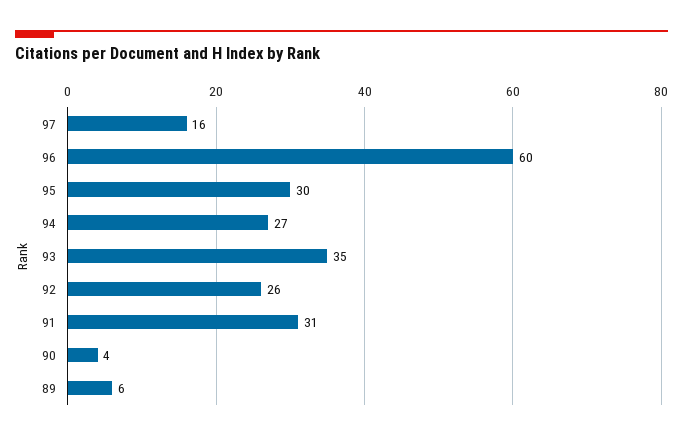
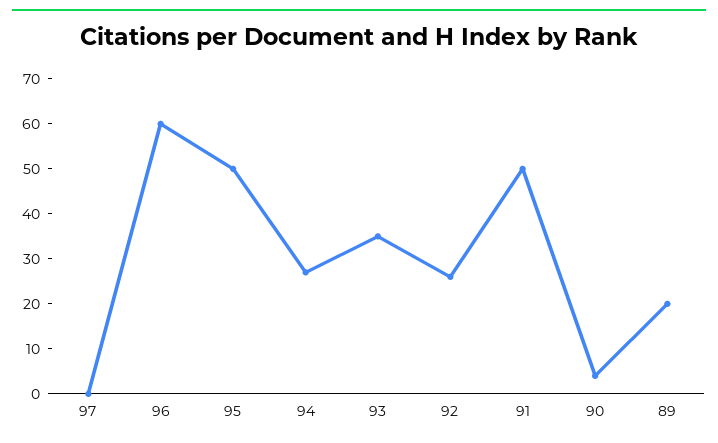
97: 16 -> 0
95: 30 -> 50
91: 31 -> 50
89: 6 -> 20

